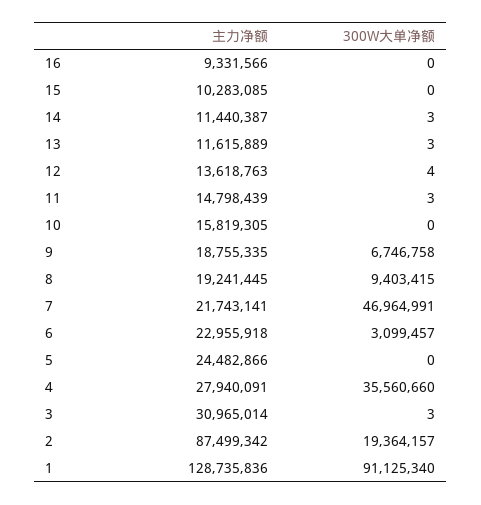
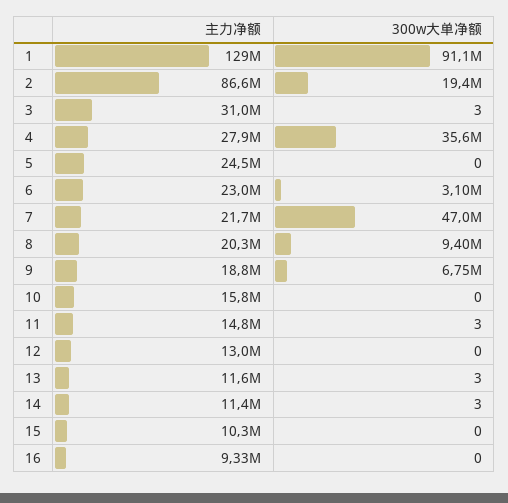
主力净额, 12: 13618763 -> 13000000
300W大单净额, 12: 4 -> 0
主力净额, 8: 19241445 -> 20300000
主力净额, 2: 87499342 -> 86600000

